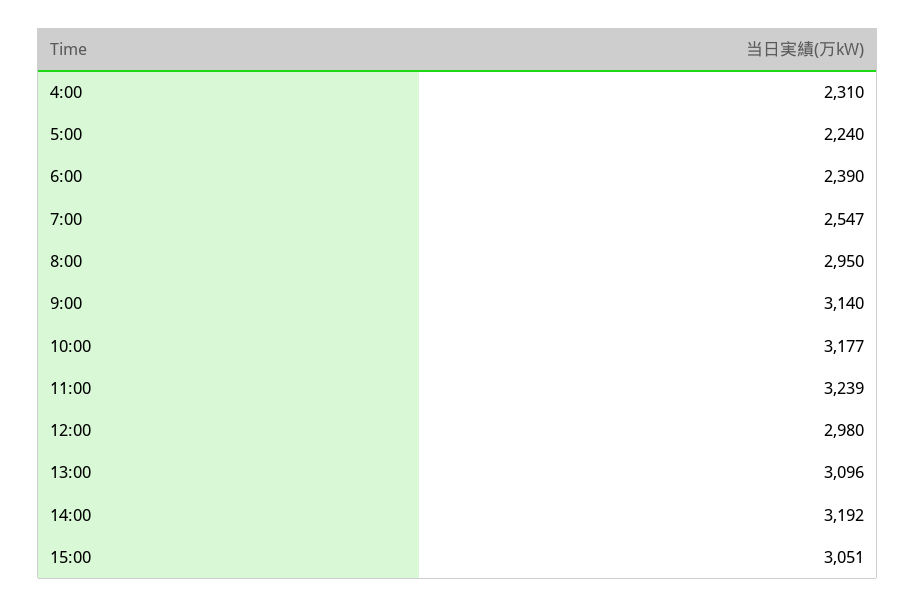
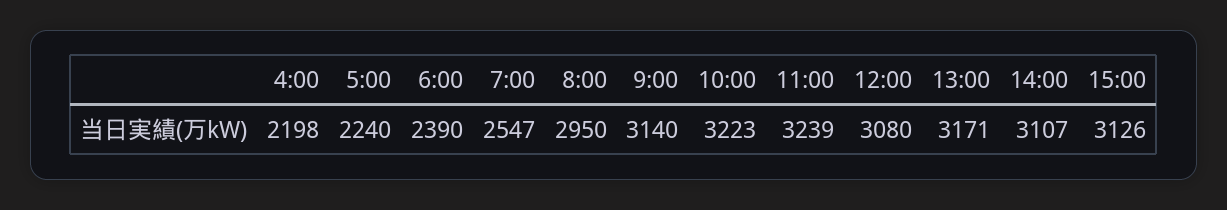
4:00: 2310 -> 2198
10:00: 3177 -> 3223
12:00: 2980 -> 3080
13:00: 3096 -> 3171
14:00: 3192 -> 3107
15:00: 3051 -> 3126

